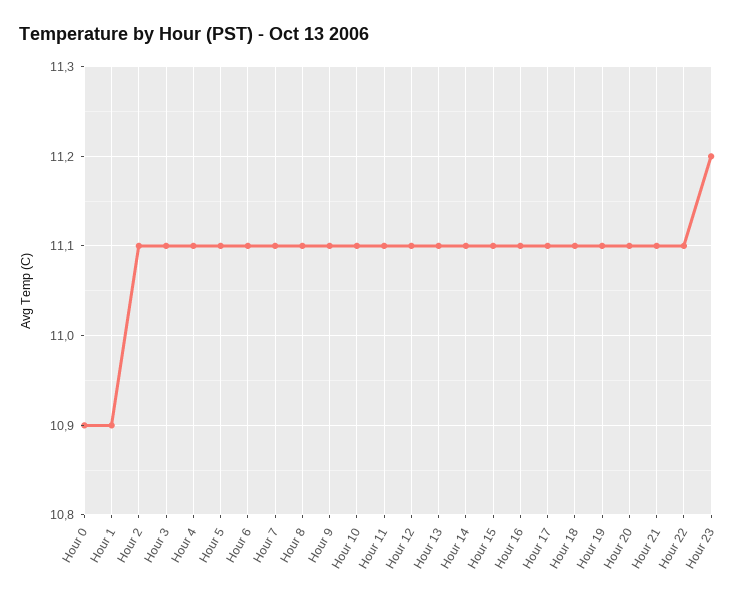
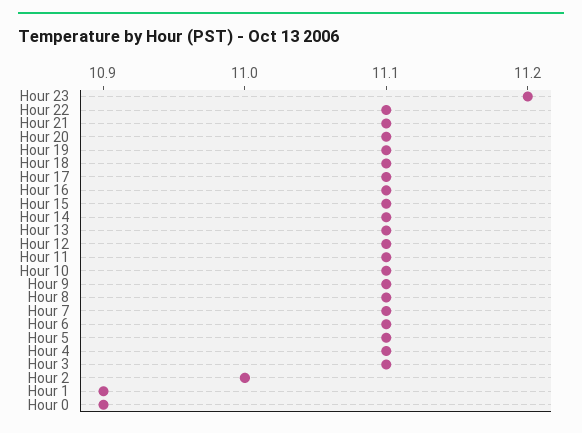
Hour 2: 11.1 -> 11

